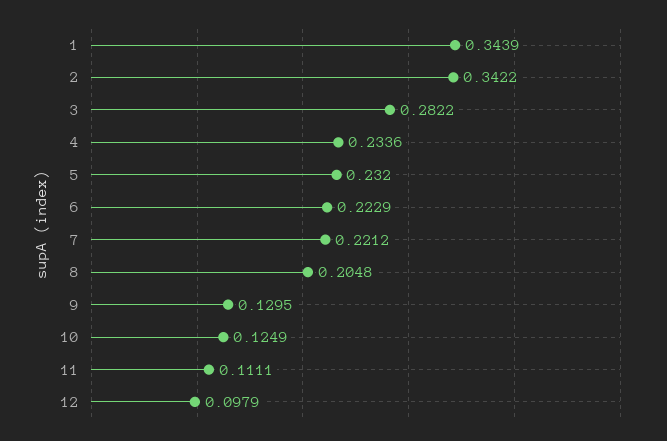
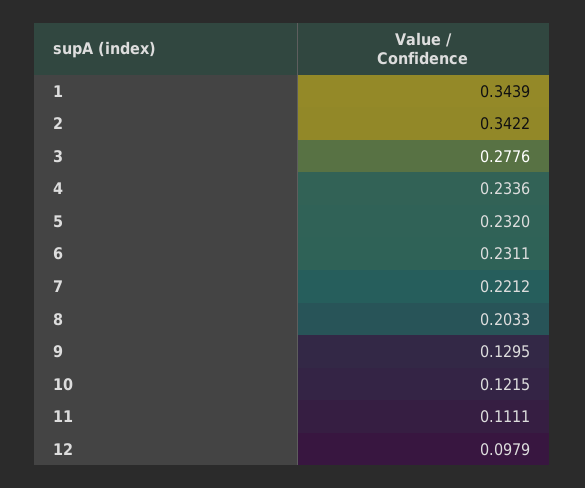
3: 0.2822 -> 0.2776
6: 0.2229 -> 0.2311
8: 0.2048 -> 0.2033
10: 0.1249 -> 0.1215

